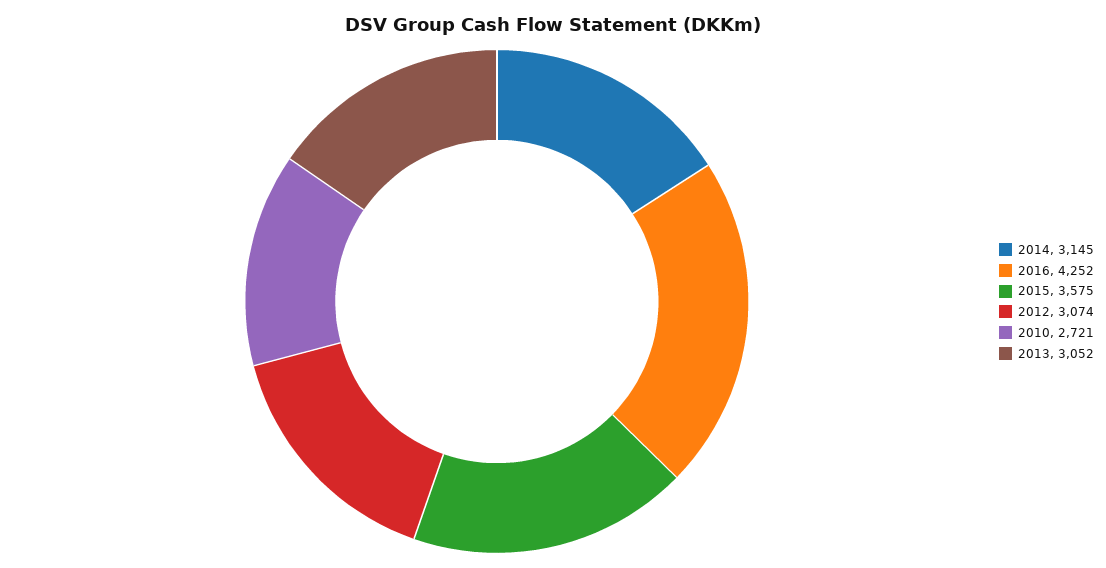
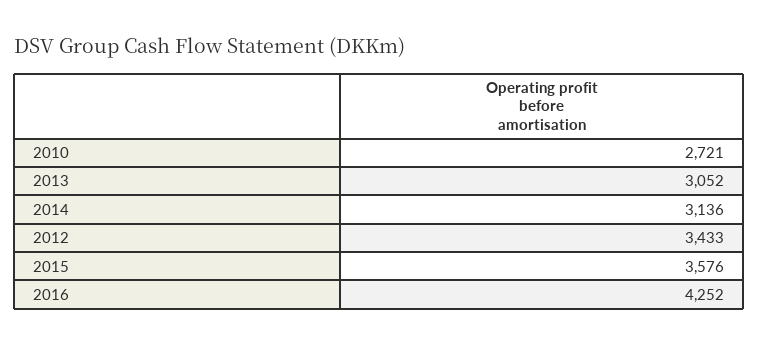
2014: 3145 -> 3136
2015: 3575 -> 3576
2012: 3074 -> 3433

